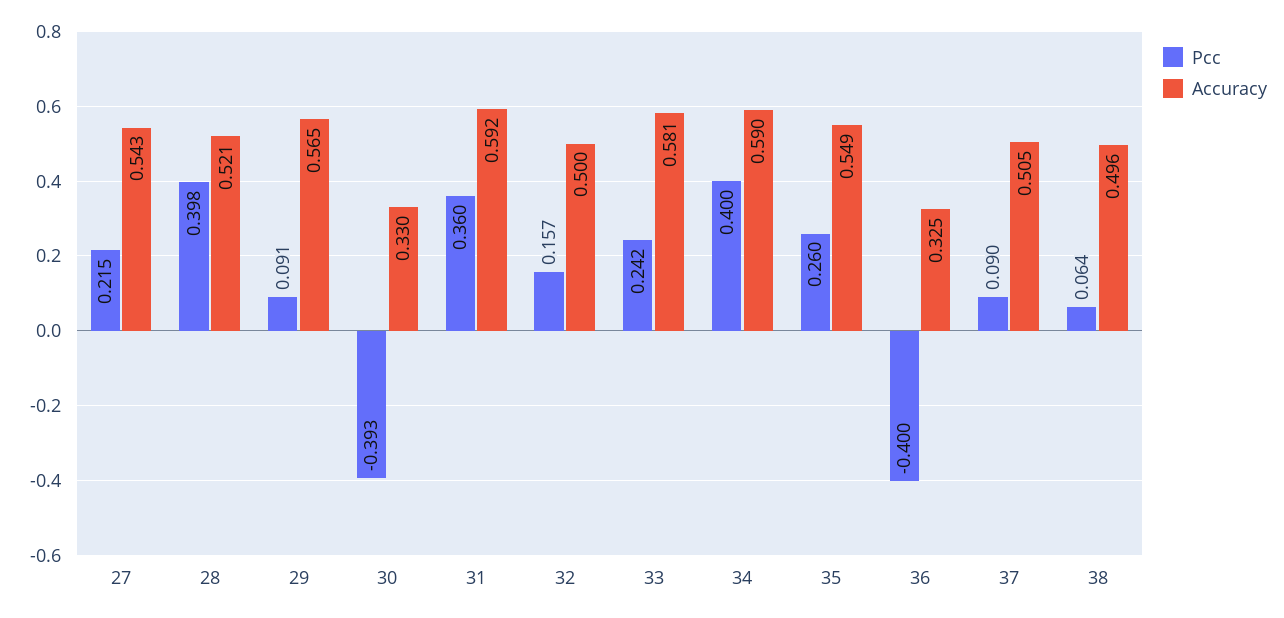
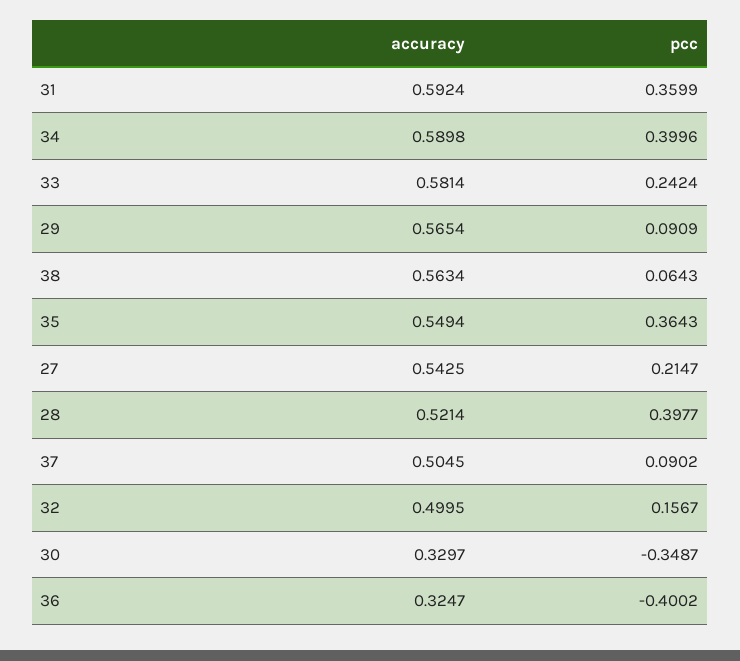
Pcc, 30: -0.393 -> -0.3487
Pcc, 35: 0.26 -> 0.3643
Accuracy, 38: 0.496 -> 0.5634

